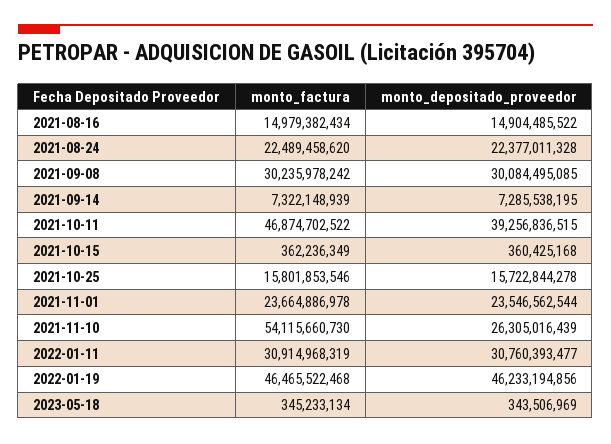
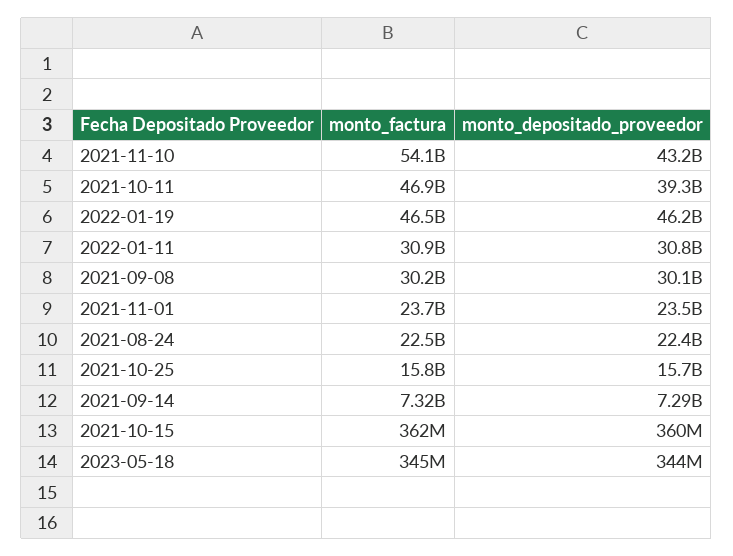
monto_factura, 2021-08-16: 14979382434 -> none
monto_depositado_proveedor, 2021-08-16: 14904485522 -> none
monto_depositado_proveedor, 2021-11-10: 26305016439 -> 43200000000

